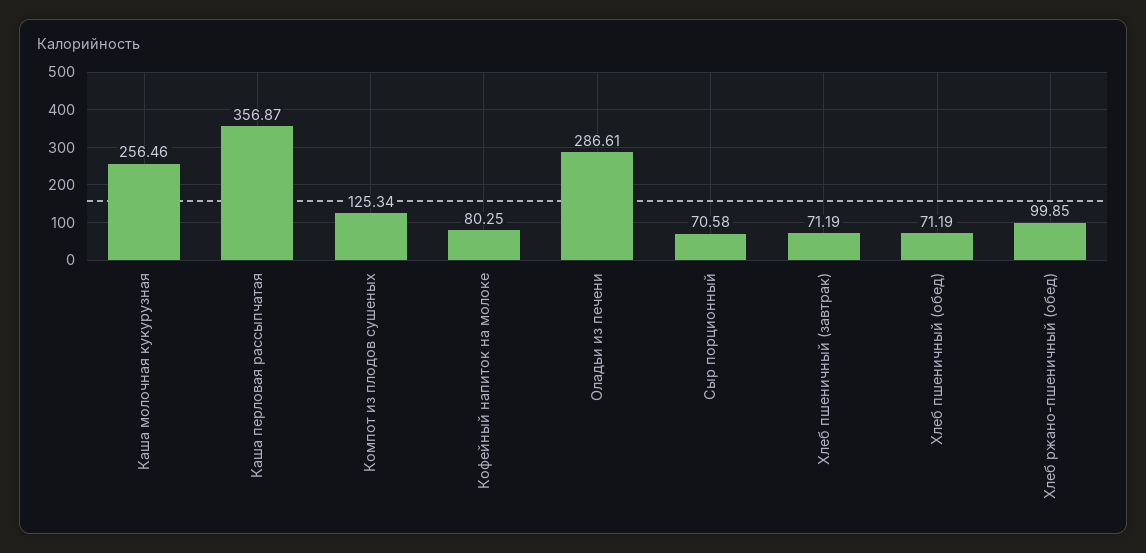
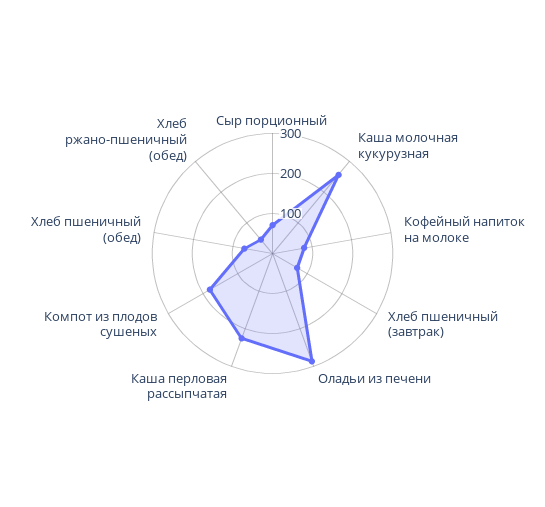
Каша перловая рассыпчатая: 356.87 -> 220
Компот из плодов сушеных: 125.34 -> 180
Хлеб ржано-пшеничный (обед): 99.85 -> 40

